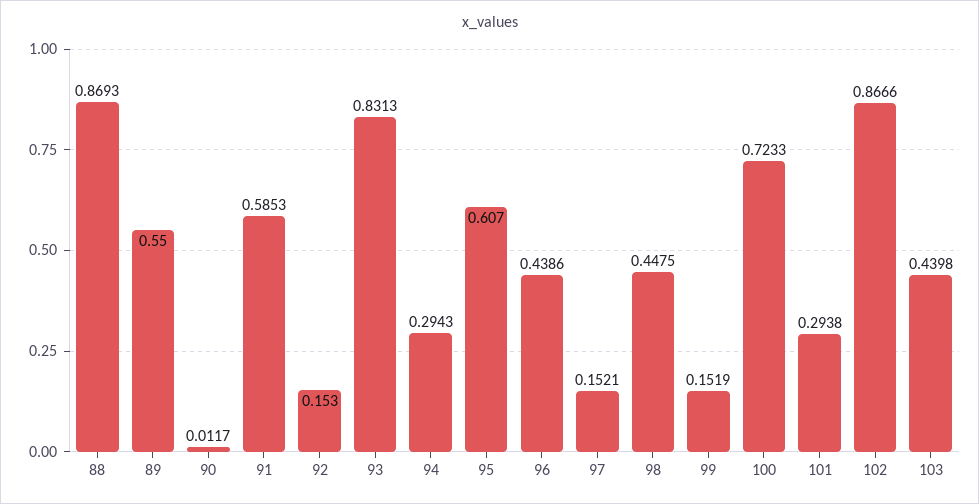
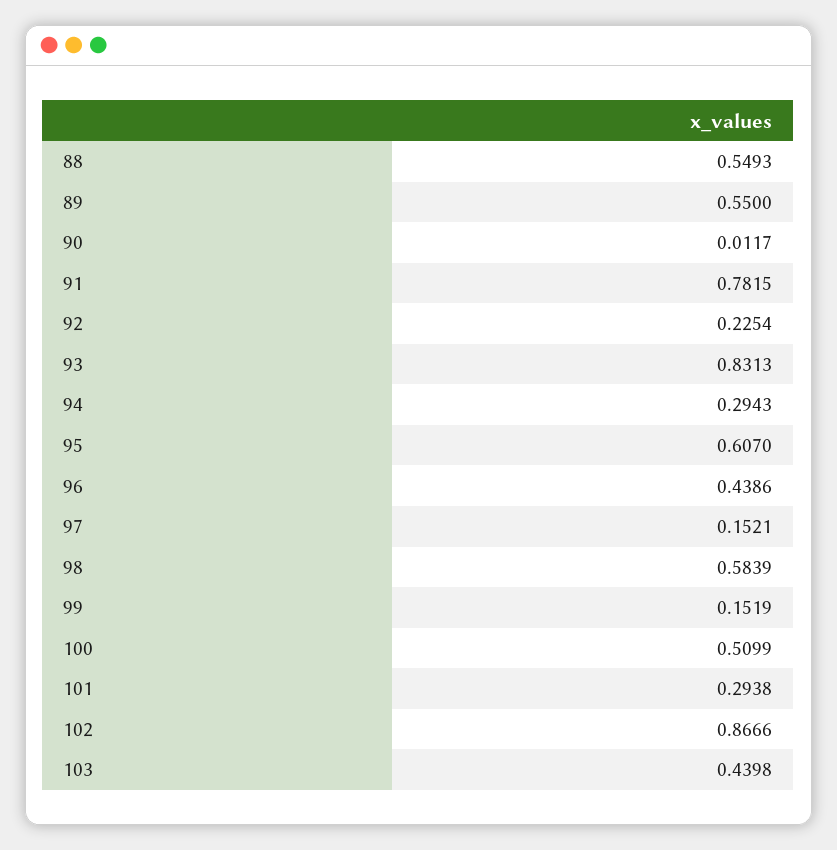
88: 0.8693 -> 0.5493
91: 0.5853 -> 0.7815
92: 0.153 -> 0.2254
98: 0.4475 -> 0.5839
100: 0.7233 -> 0.5099

